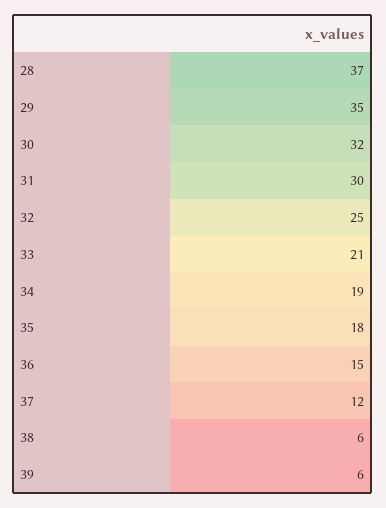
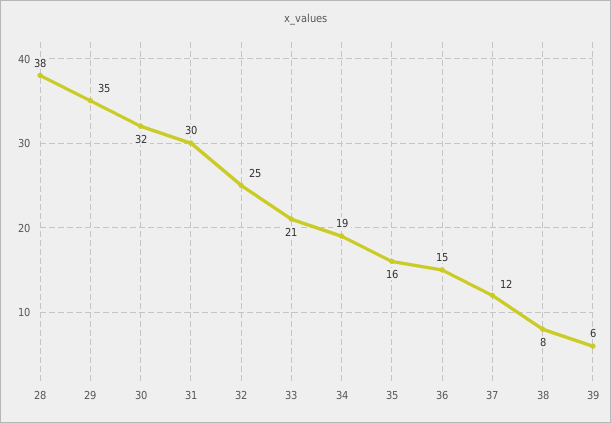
28: 37 -> 38
35: 18 -> 16
38: 6 -> 8

